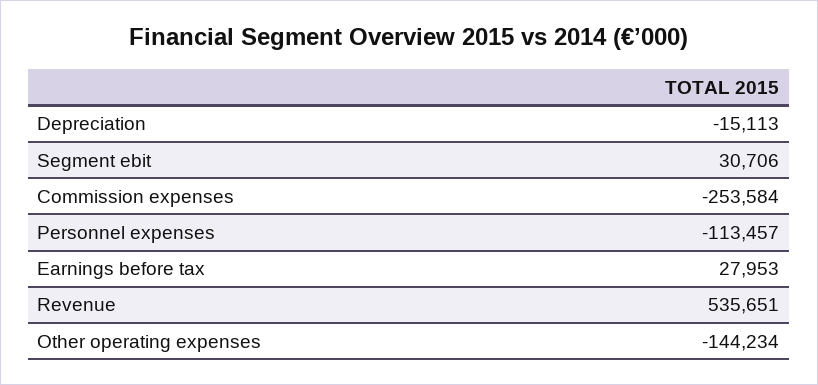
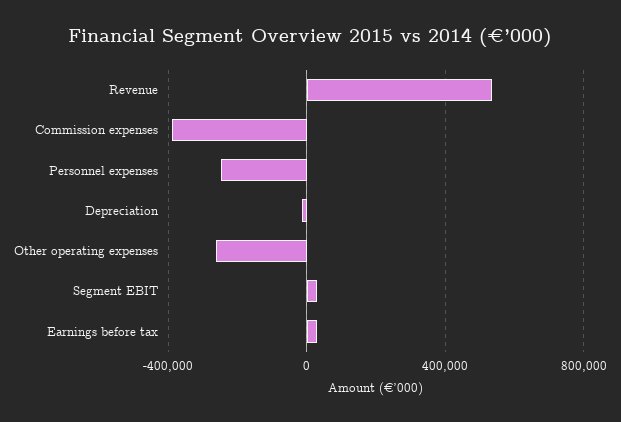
Commission expenses: -253584 -> -400000
Personnel expenses: -113457 -> -250000
Other operating expenses: -144234 -> -250000

